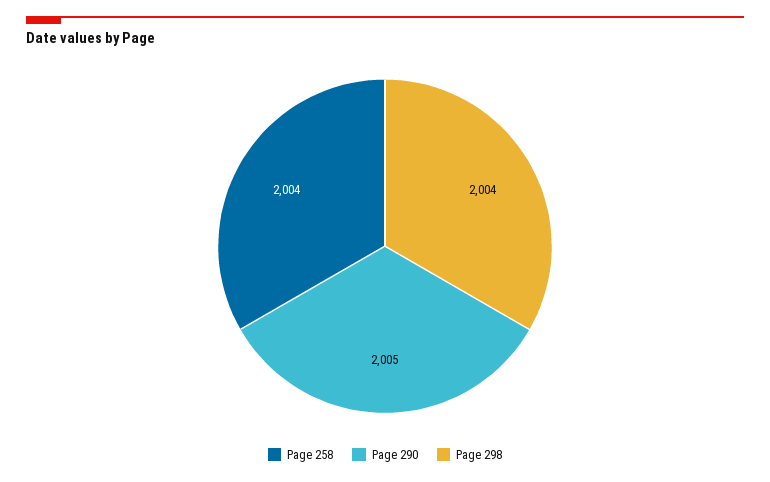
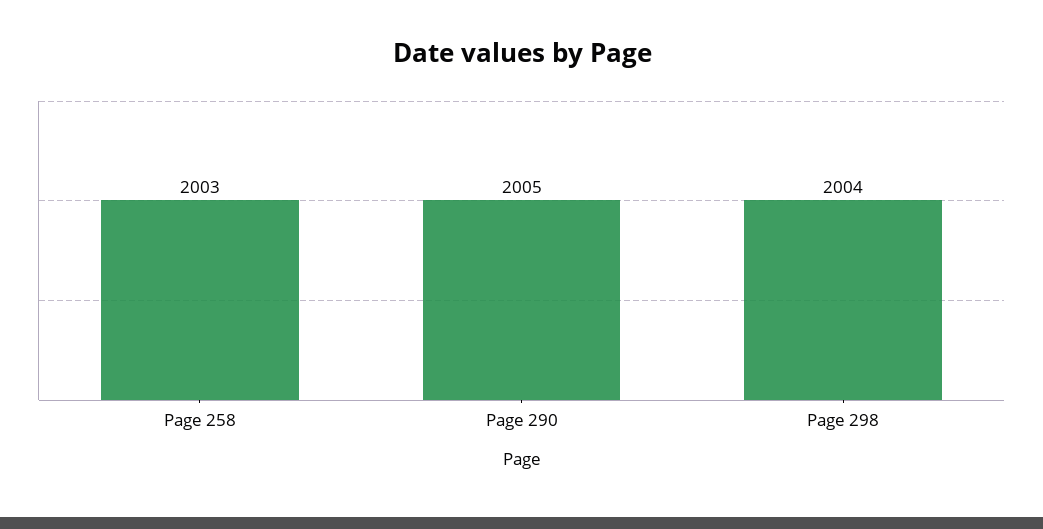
Page 258: 2004 -> 2003

